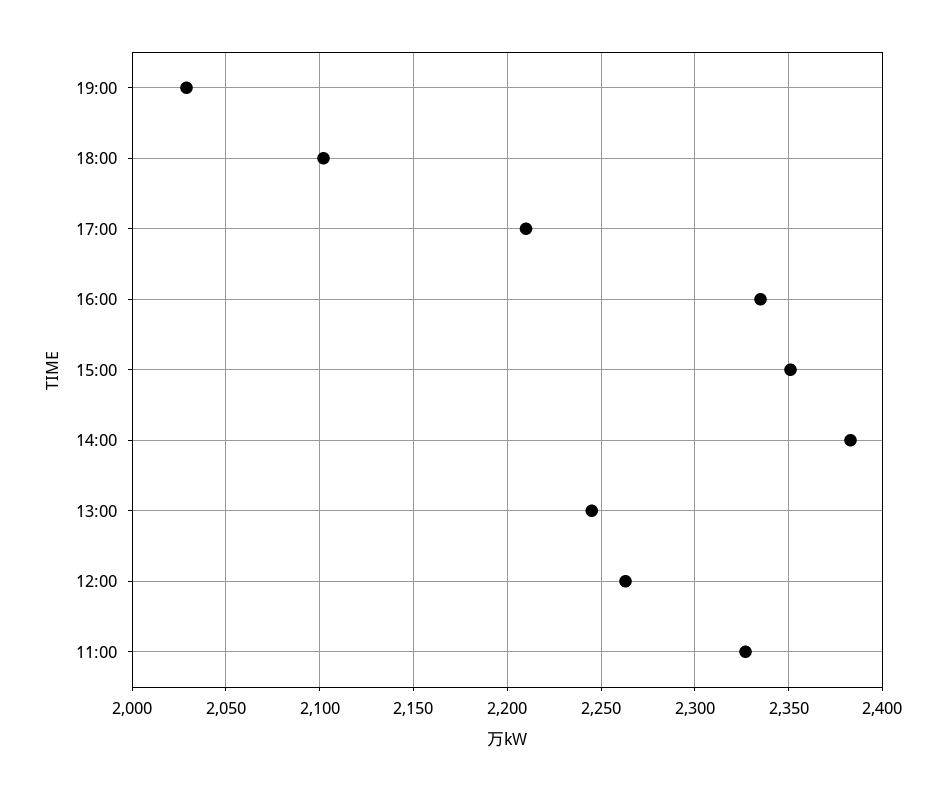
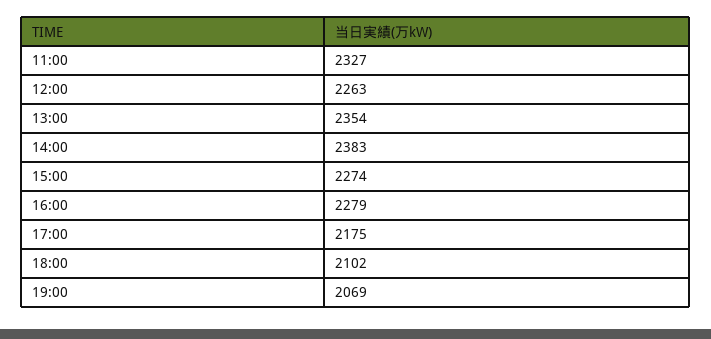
19:00: 2030 -> 2069
17:00: 2210 -> 2175
16:00: 2335 -> 2279
15:00: 2350 -> 2274
13:00: 2245 -> 2354

